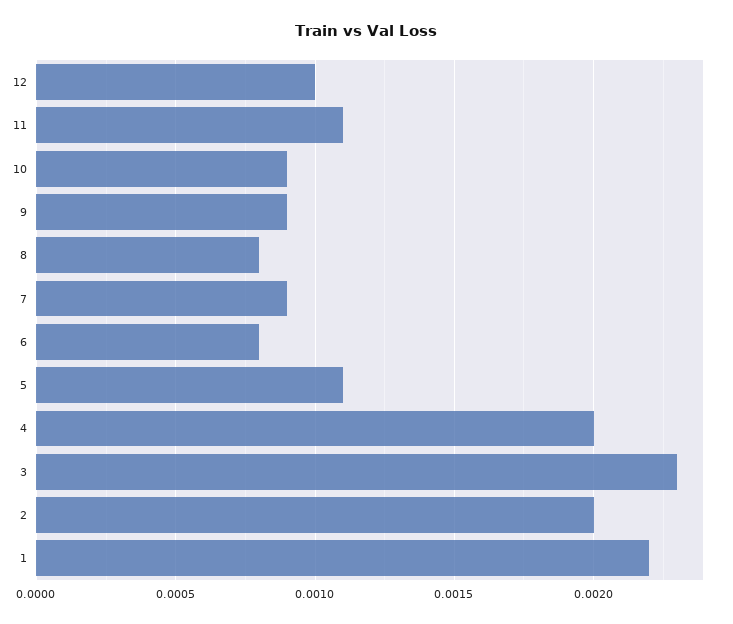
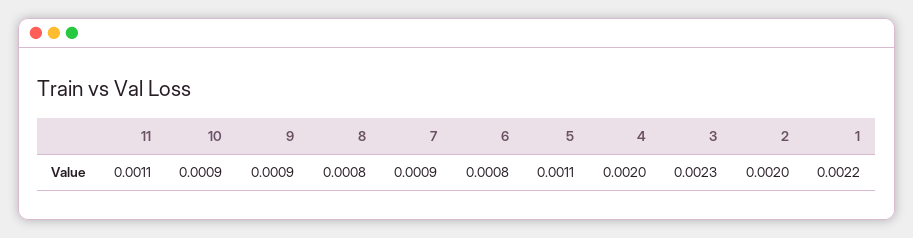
12: 0.001 -> none

